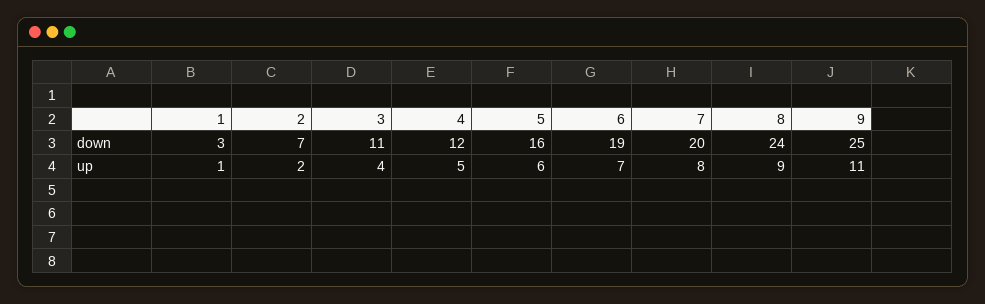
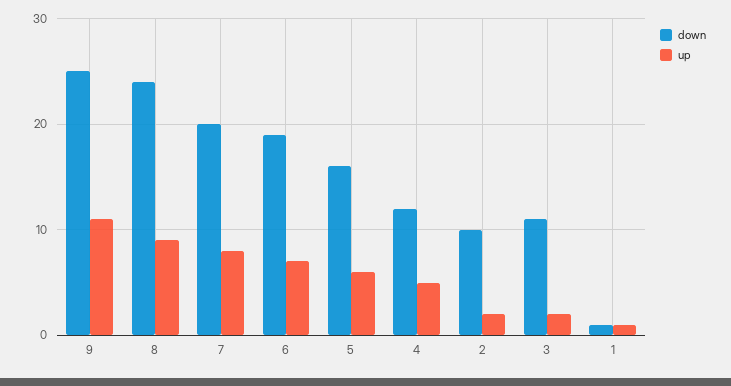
down, 1: 3 -> 1
down, 2: 7 -> 10
up, 3: 4 -> 2

